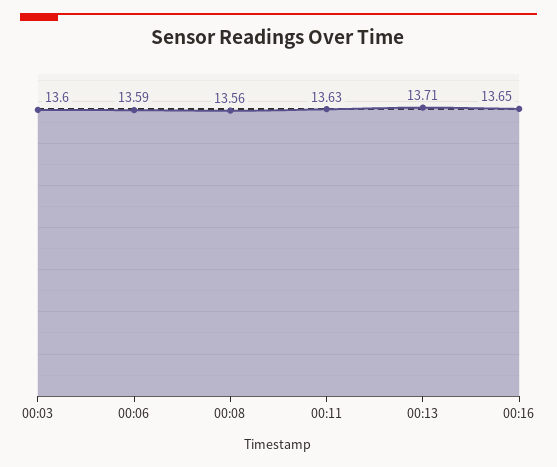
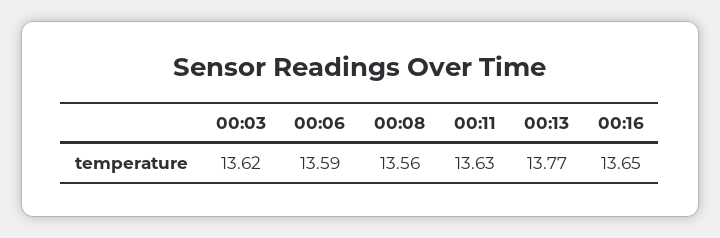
00:03: 13.6 -> 13.62
00:13: 13.71 -> 13.77

